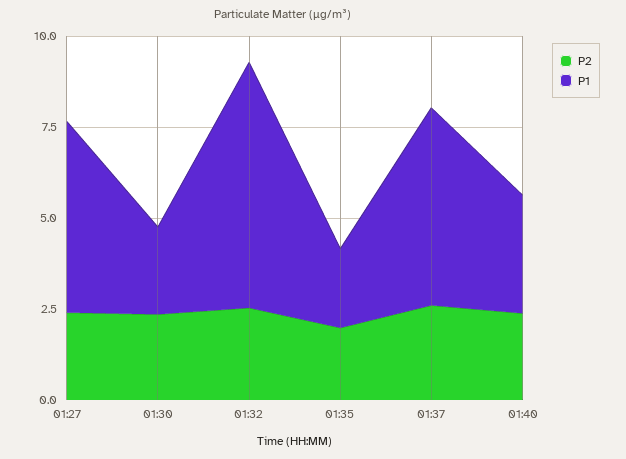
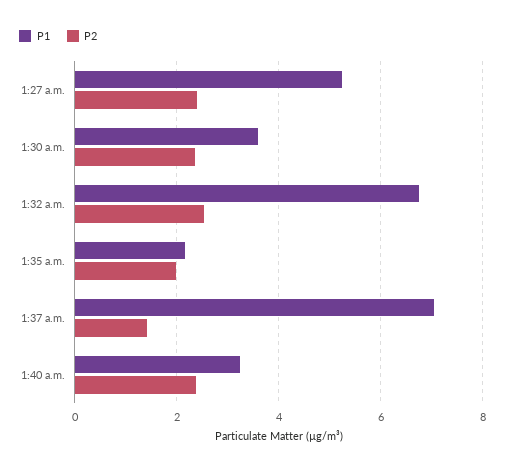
P1, 01:30: 2.5 -> 3.6
P2, 01:37: 2.5 -> 1.4
P1, 01:37: 5.5 -> 7

